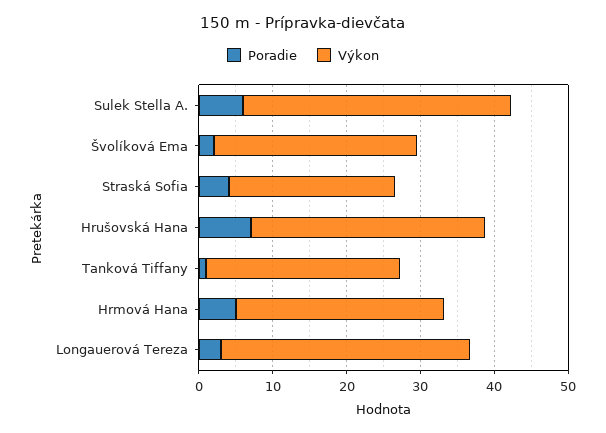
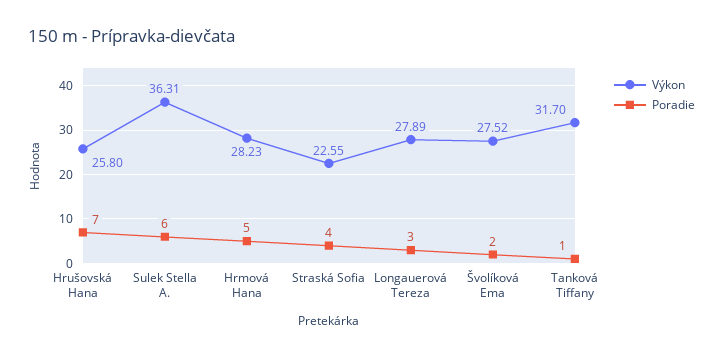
Výkon, Hrušovská Hana: 32 -> 25.8
Výkon, Tanková Tiffany: 26 -> 31.7
Výkon, Longauerová Tereza: 34 -> 27.89

